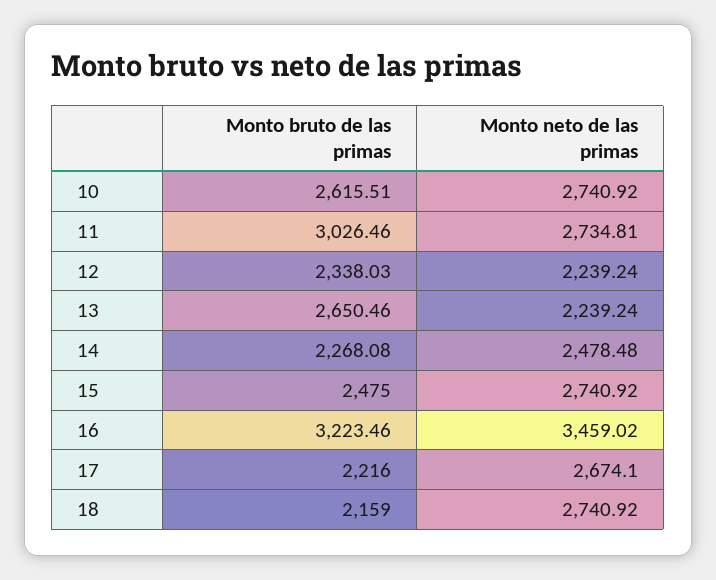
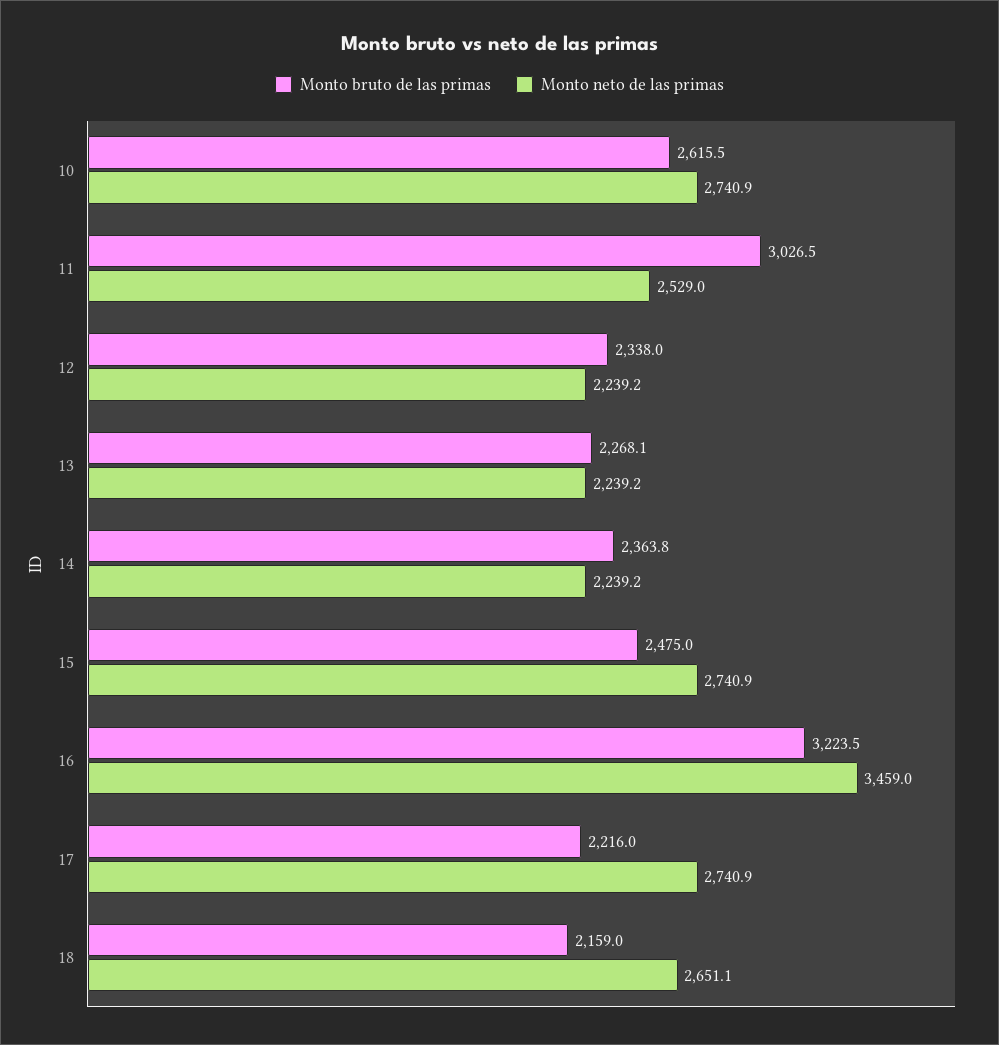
Monto neto de las primas, 11: 2734.81 -> 2529
Monto bruto de las primas, 13: 2650.46 -> 2268.1
Monto bruto de las primas, 14: 2268.08 -> 2363.8
Monto neto de las primas, 14: 2478.48 -> 2239.2
Monto neto de las primas, 17: 2674.1 -> 2740.9
Monto neto de las primas, 18: 2740.92 -> 2651.1

